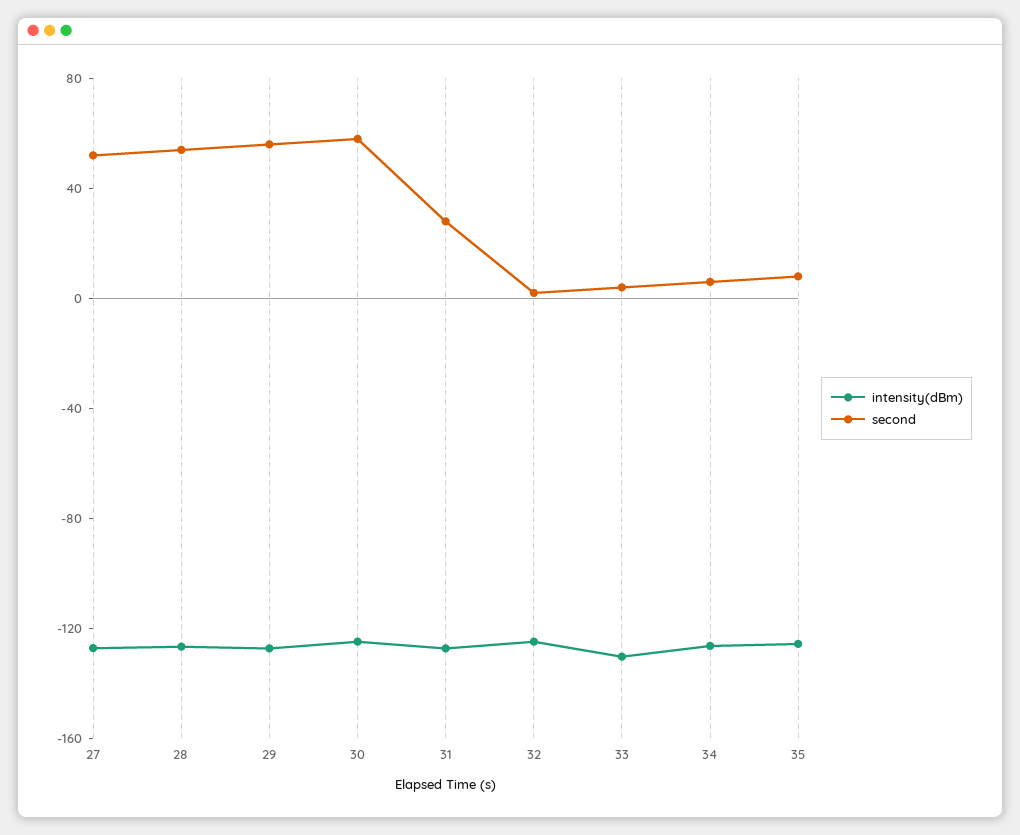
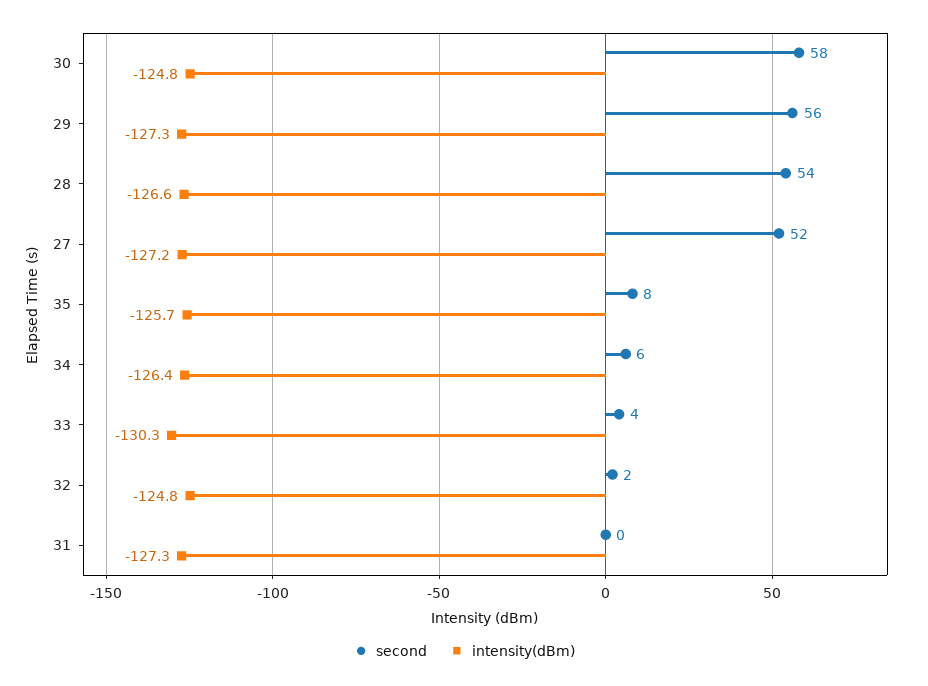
second, 31: 30 -> 0

